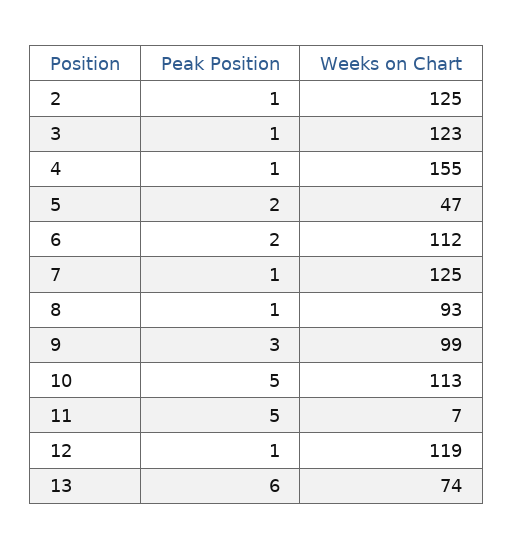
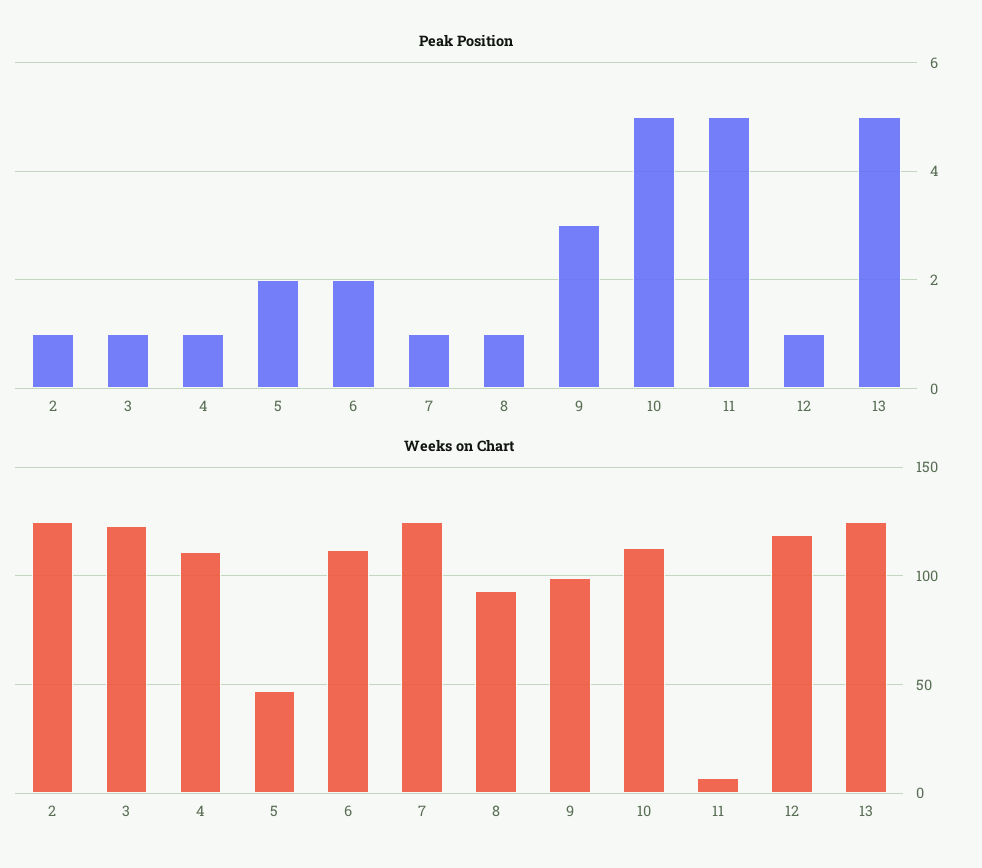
Weeks on Chart, 4: 155 -> 110
Peak Position, 13: 6 -> 5
Weeks on Chart, 13: 74 -> 125

